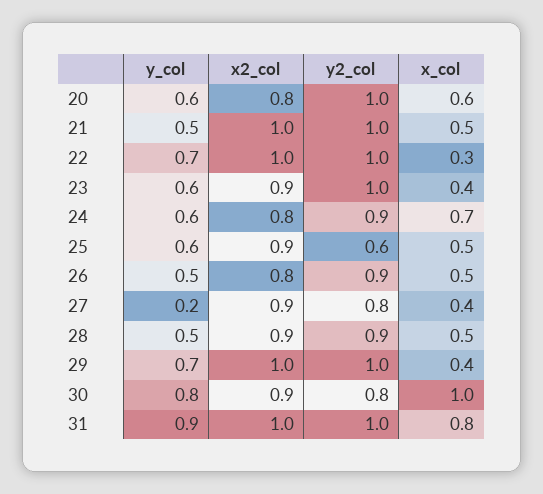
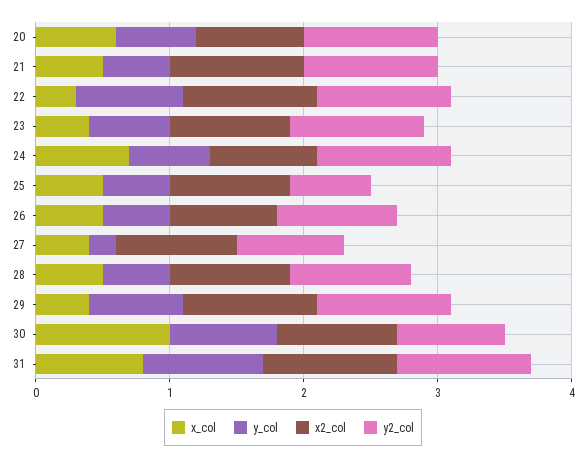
y_col, 22: 0.7 -> 0.8
y2_col, 24: 0.9 -> 1
y_col, 25: 0.6 -> 0.5

